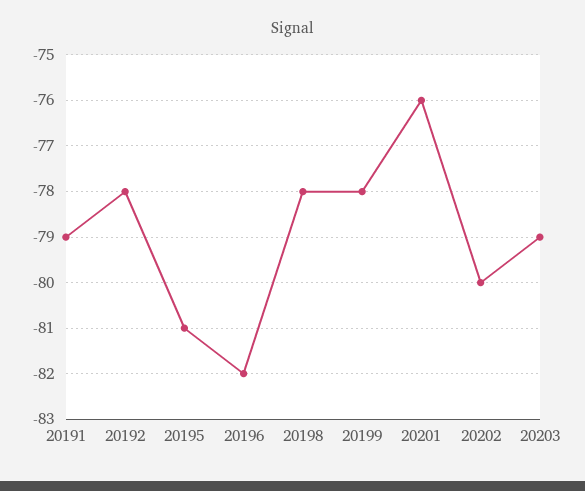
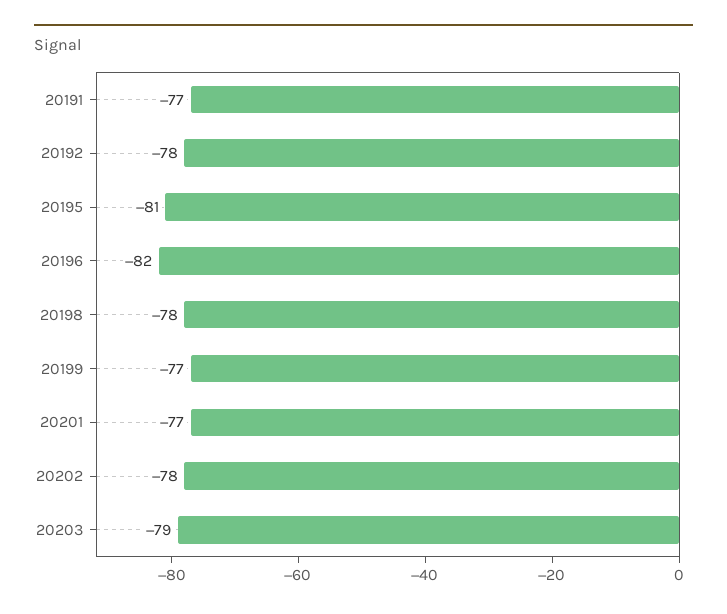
20191: -79 -> -77
20199: -78 -> -77
20201: -76 -> -77
20202: -80 -> -78

